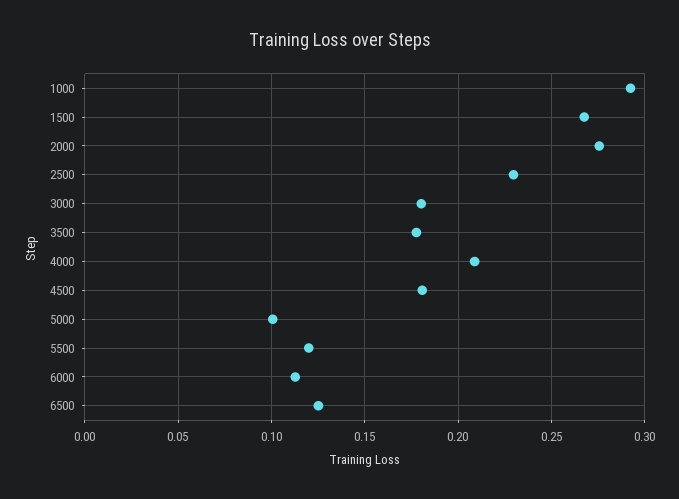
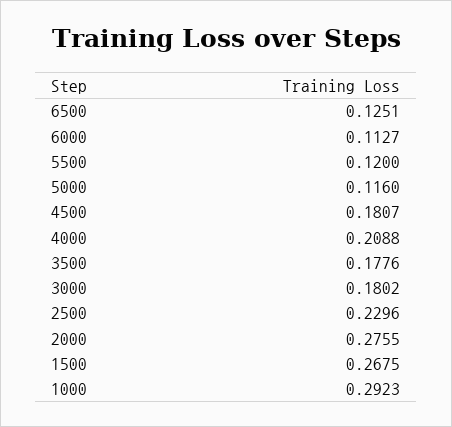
5000: 0.1 -> 0.116

